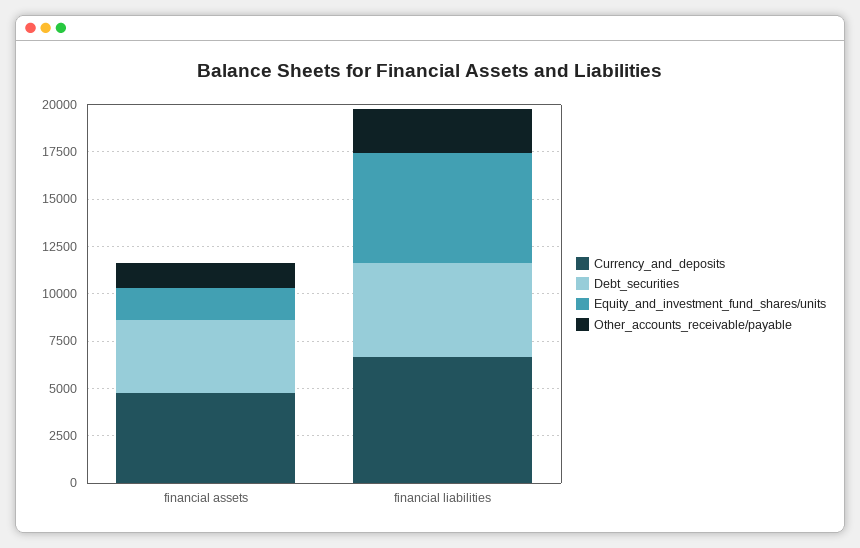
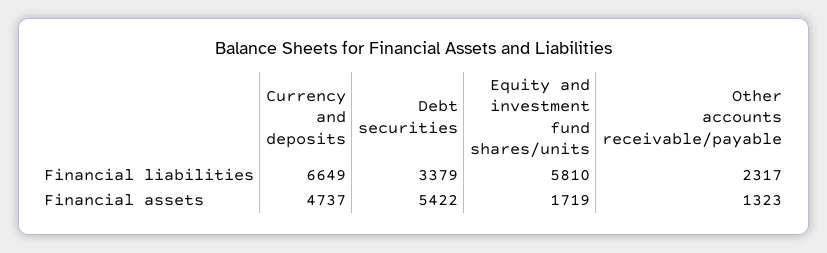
Debt_securities, financial assets: 4000 -> 5422
Debt_securities, financial liabilities: 5000 -> 3379

